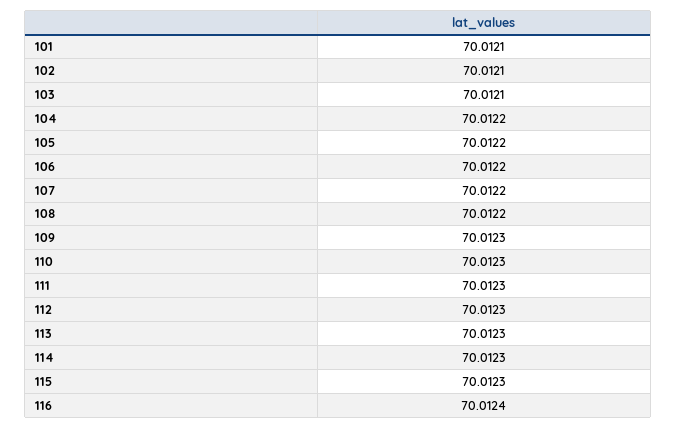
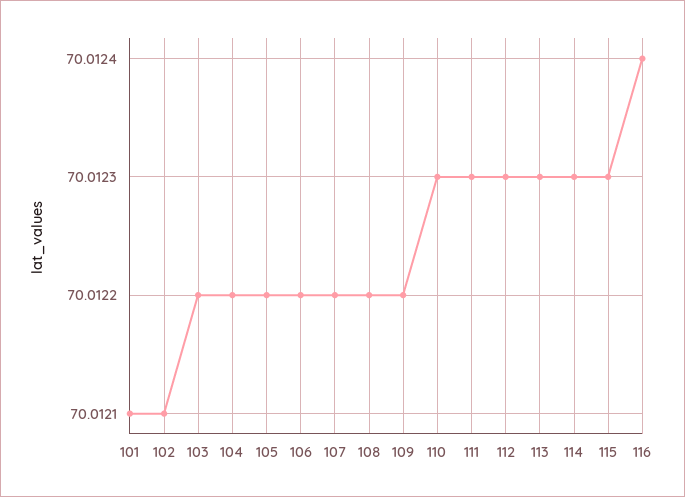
103: 70.0121 -> 70.0122
109: 70.0123 -> 70.0122

